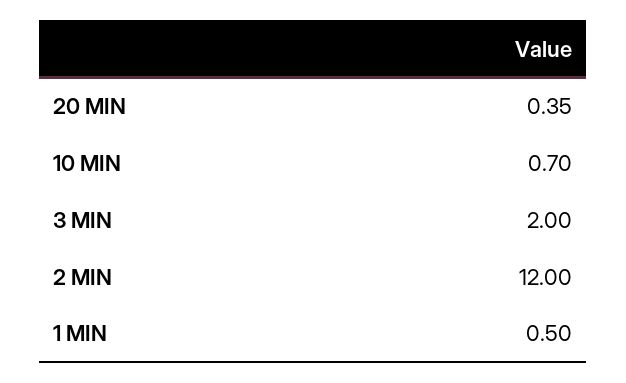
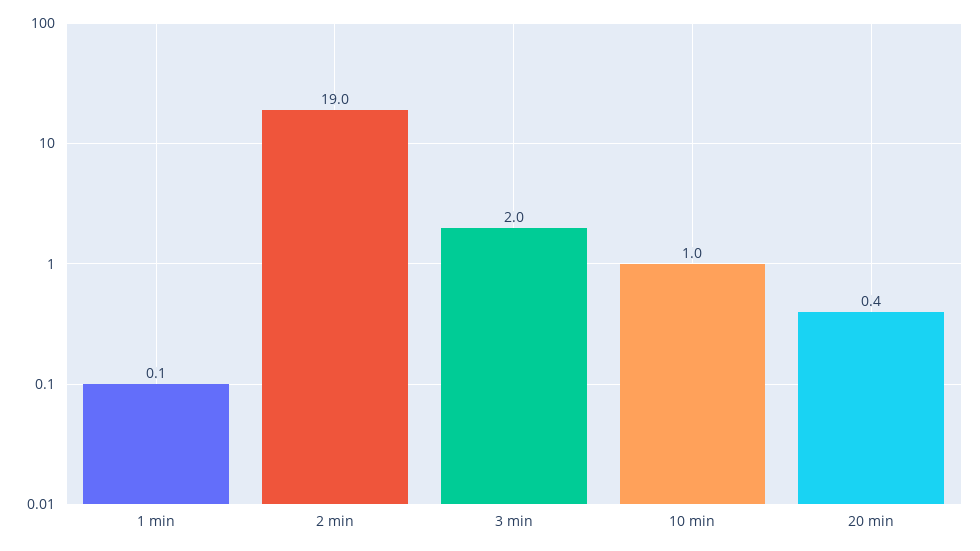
10 MIN: 0.7 -> 1
2 MIN: 12 -> 19
1 MIN: 0.5 -> 0.1

